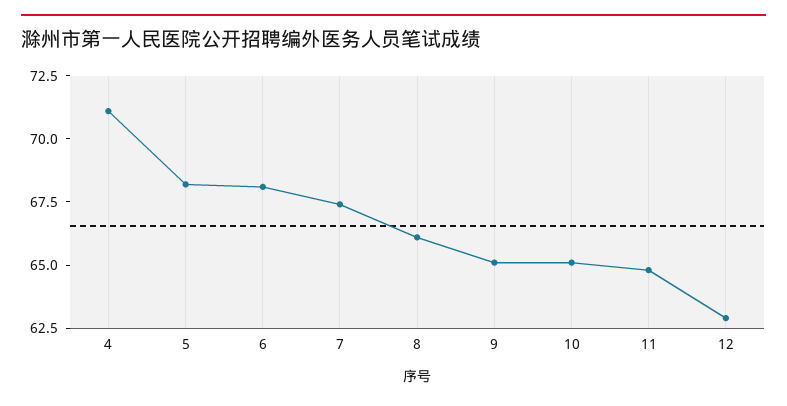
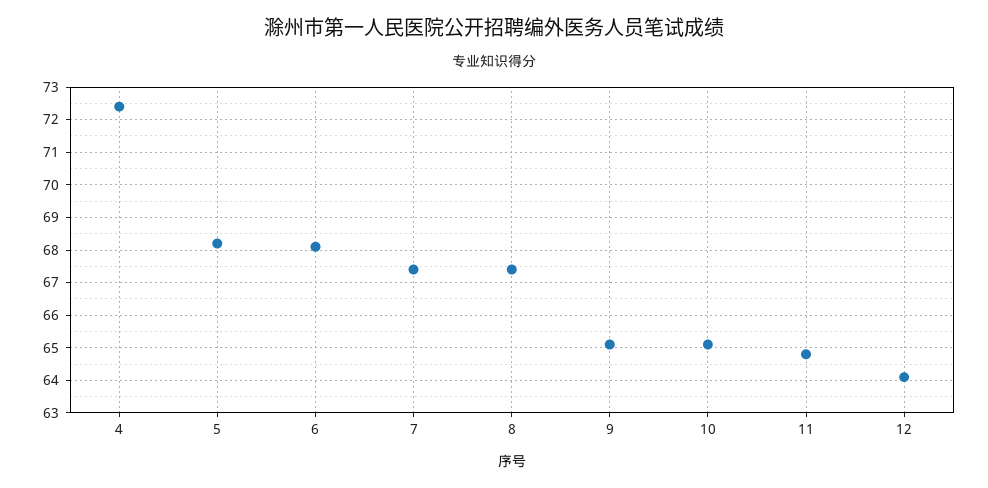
4: 71 -> 72.5
8: 66 -> 67.5
12: 63 -> 64

